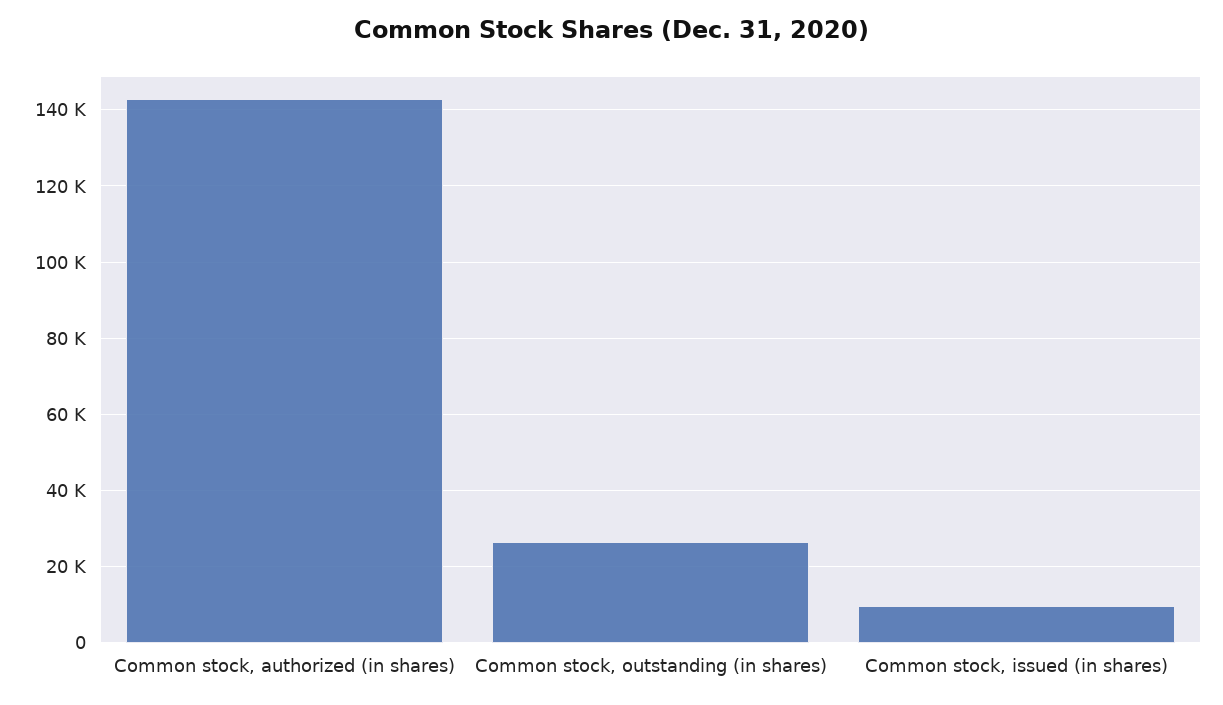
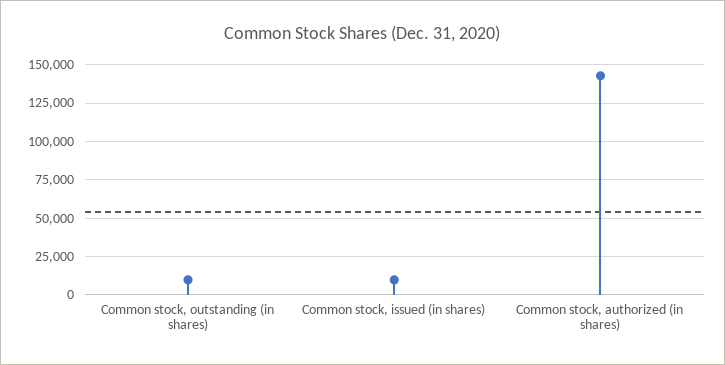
Common stock, outstanding (in shares): 26000 -> 10000

